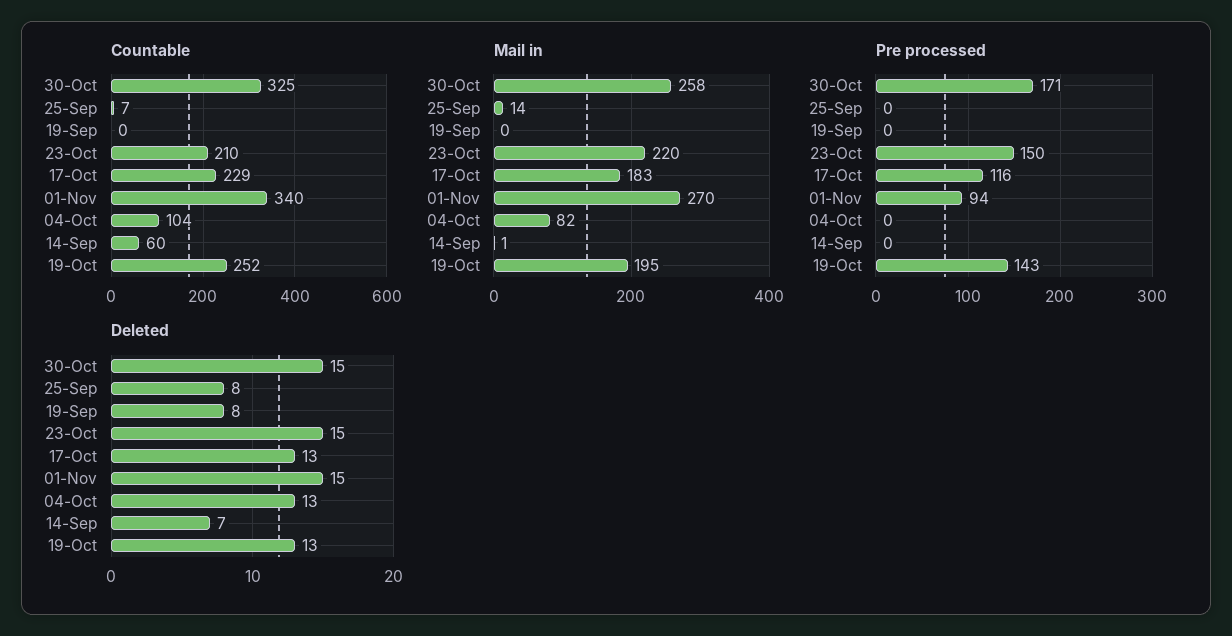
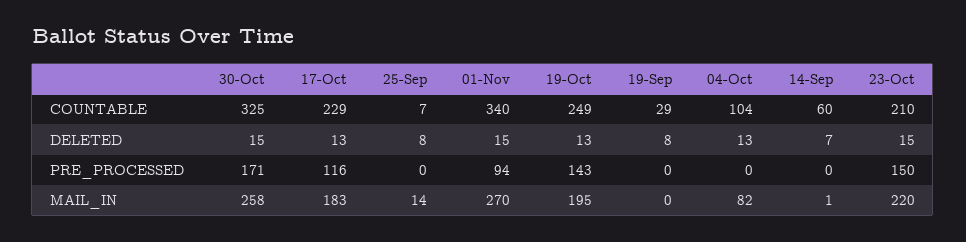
Countable, 19-Sep: 0 -> 29
Countable, 19-Oct: 252 -> 249

